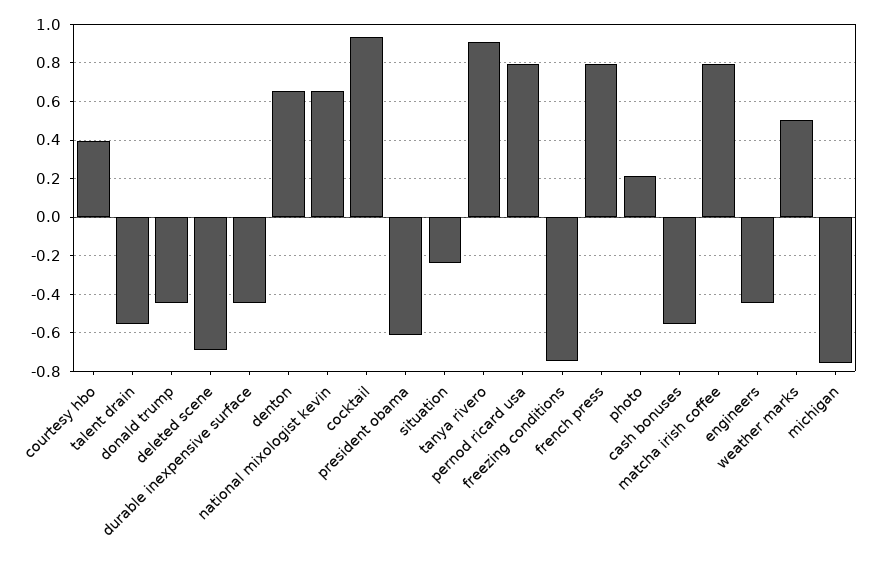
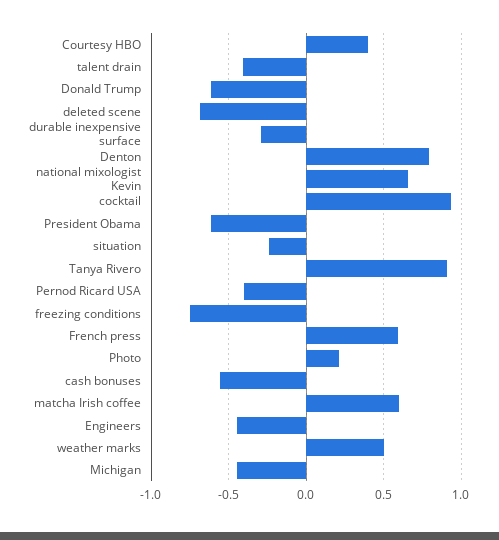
talent drain: -0.55 -> -0.4
donald trump: -0.45 -> -0.6
durable inexpensive surface: -0.45 -> -0.3
denton: 0.65 -> 0.8
pernod ricard usa: 0.8 -> -0.4
french press: 0.8 -> 0.6
matcha irish coffee: 0.8 -> 0.6
michigan: -0.75 -> -0.45

